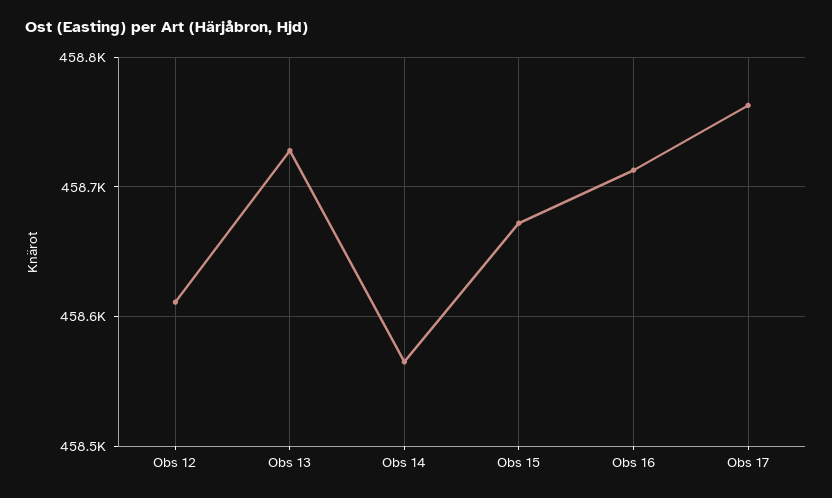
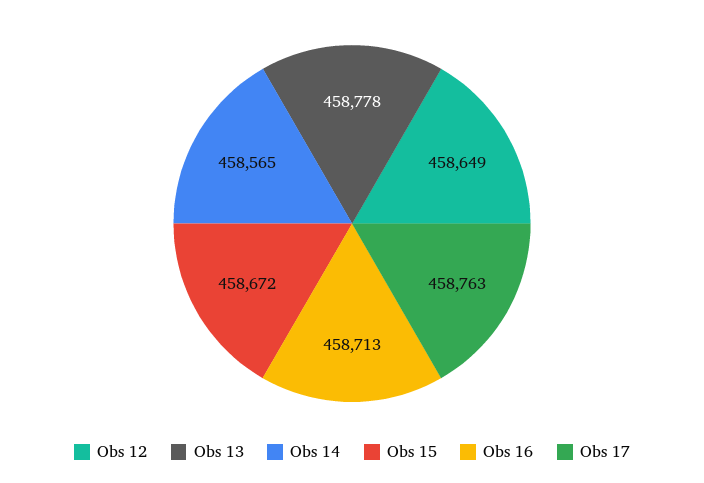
Obs 12: 458610 -> 458649
Obs 13: 458730 -> 458778

